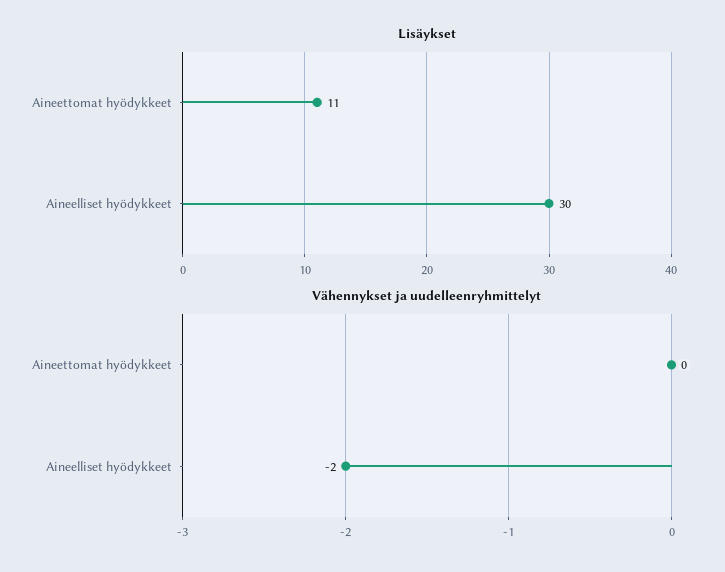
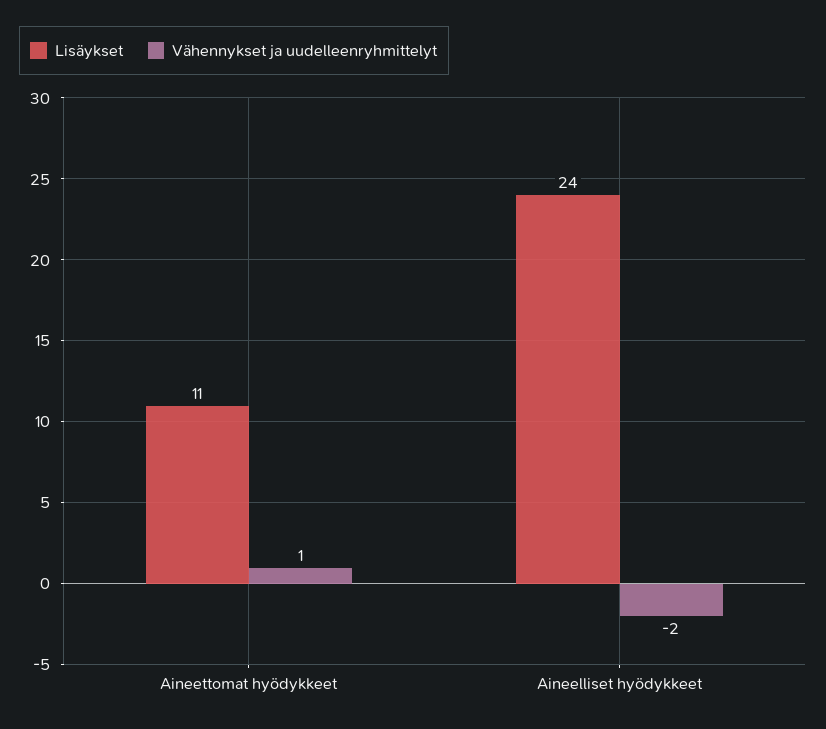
Lisäykset, Aineelliset hyödykkeet: 30 -> 24
Vähennykset ja uudelleenryhmittelyt, Aineettomat hyödykkeet: 0 -> 1

